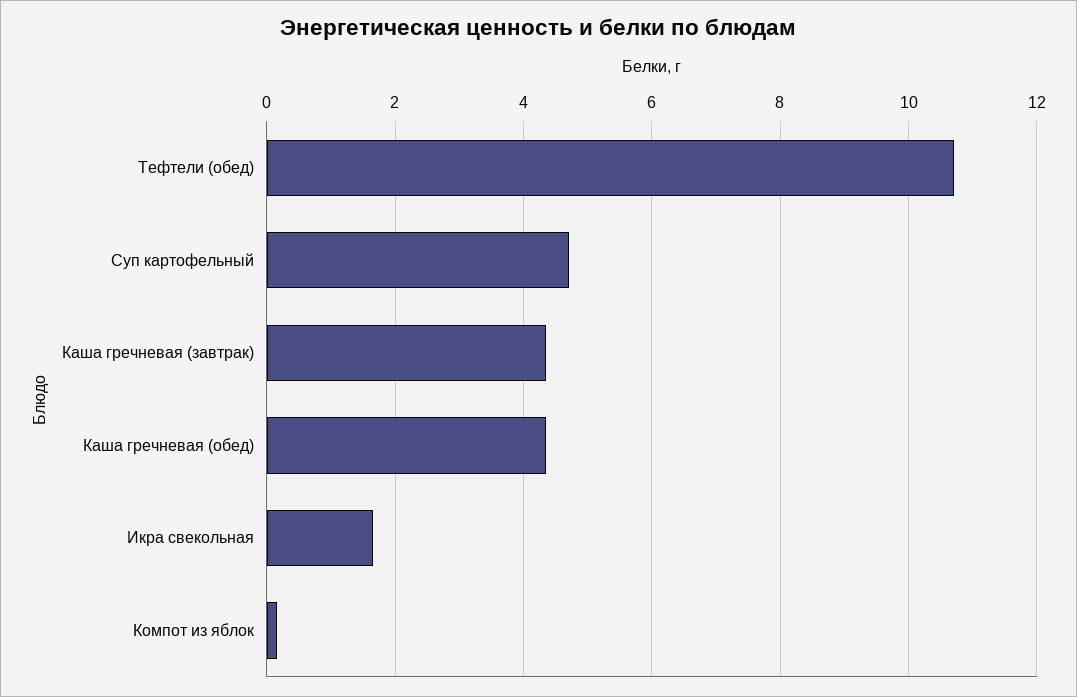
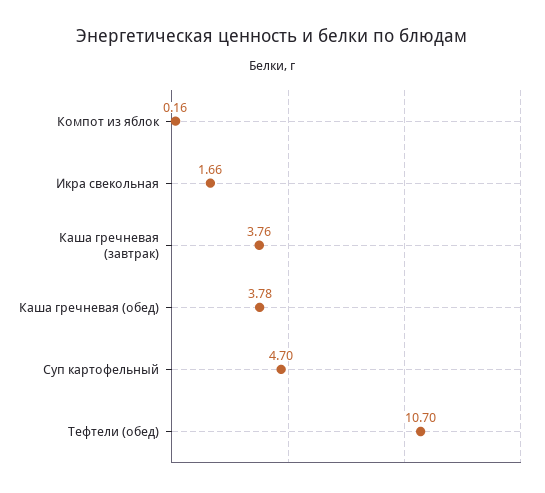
Каша гречневая (завтрак): 4.4 -> 3.76
Каша гречневая (обед): 4.4 -> 3.78

